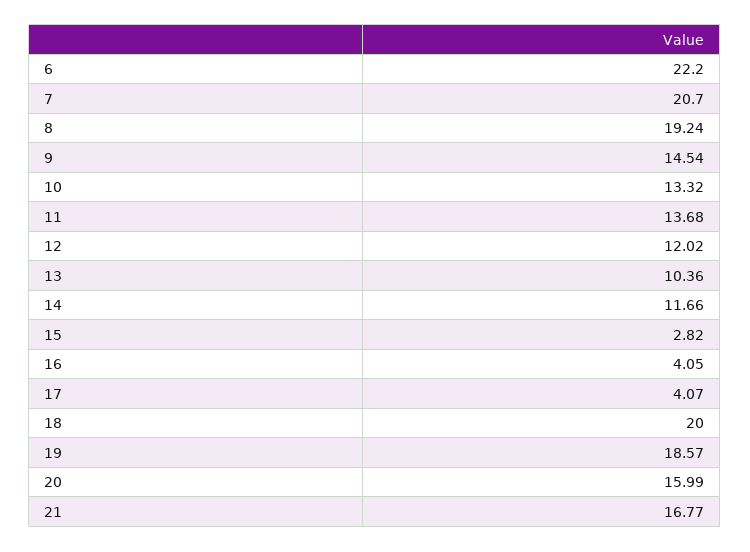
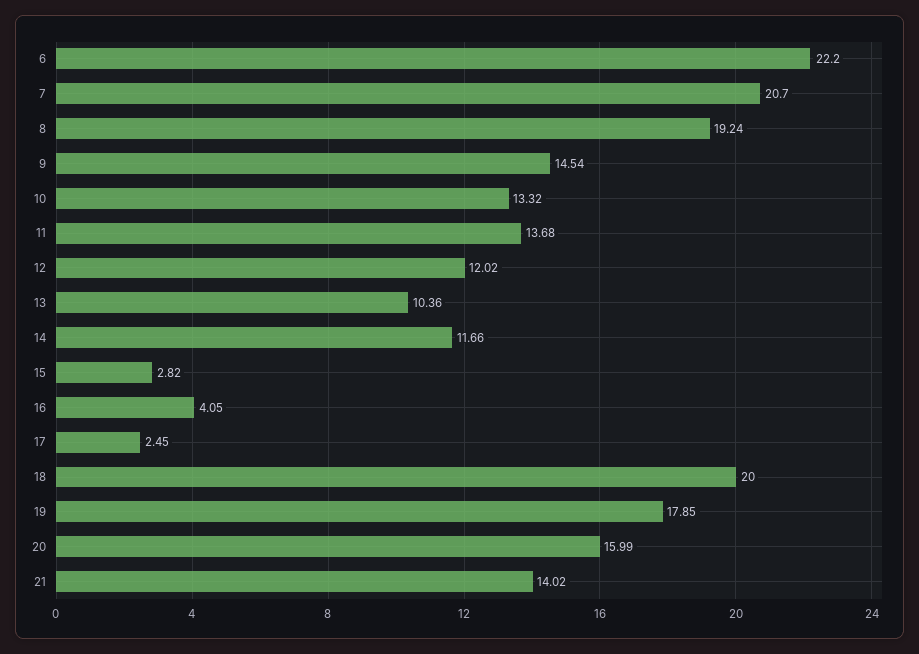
17: 4.07 -> 2.45
19: 18.57 -> 17.85
21: 16.77 -> 14.02

